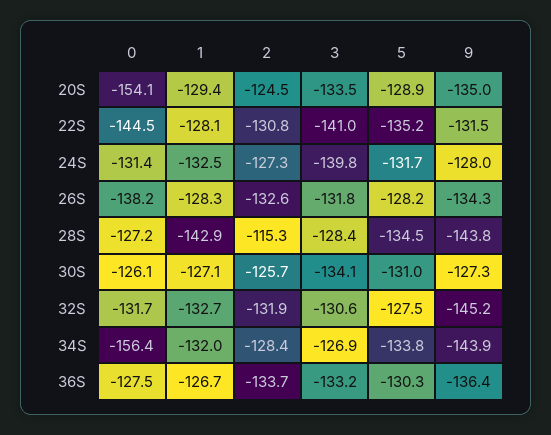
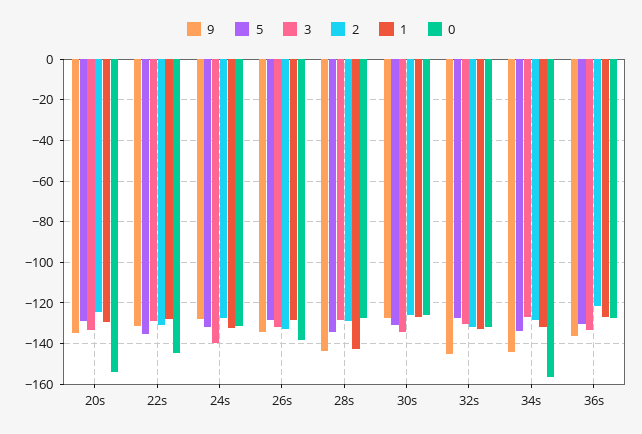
3, 22S: -141 -> -130
2, 28S: -115.3 -> -130
2, 36S: -133.7 -> -120

